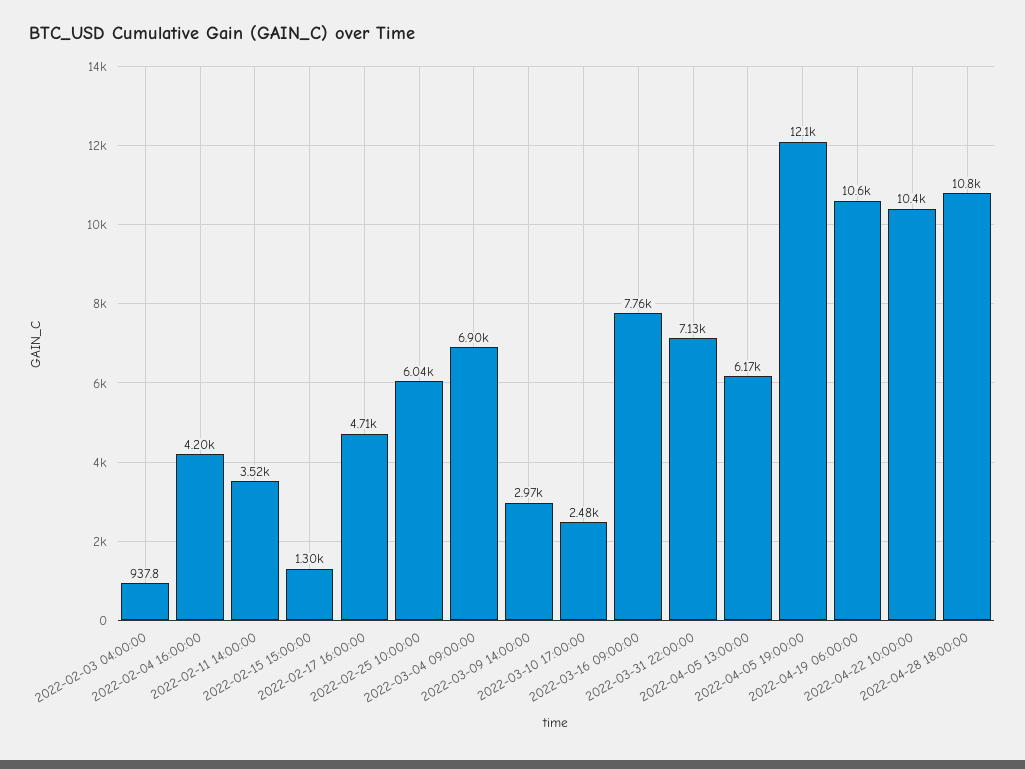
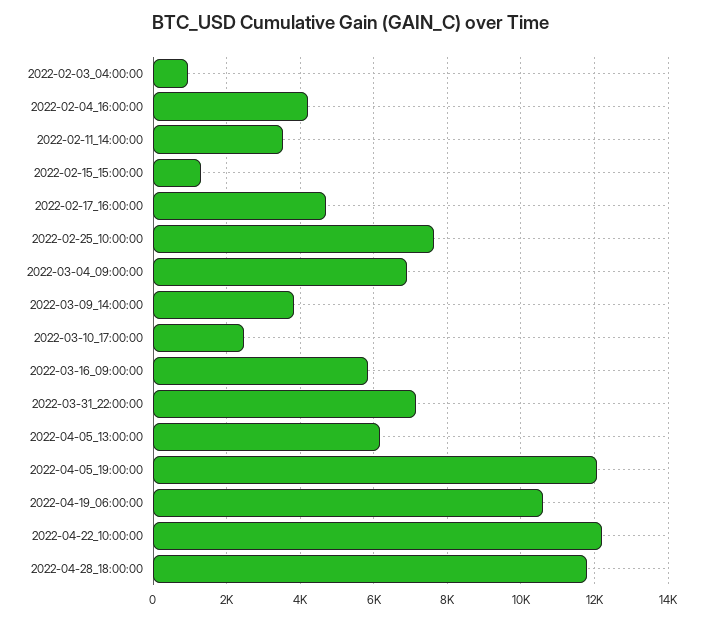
2022-02-25 10:00:00: 6040 -> 7600
2022-03-09 14:00:00: 2970 -> 3800
2022-03-16 09:00:00: 7760 -> 5800
2022-04-22 10:00:00: 10400 -> 12200
2022-04-28 18:00:00: 10800 -> 11800

